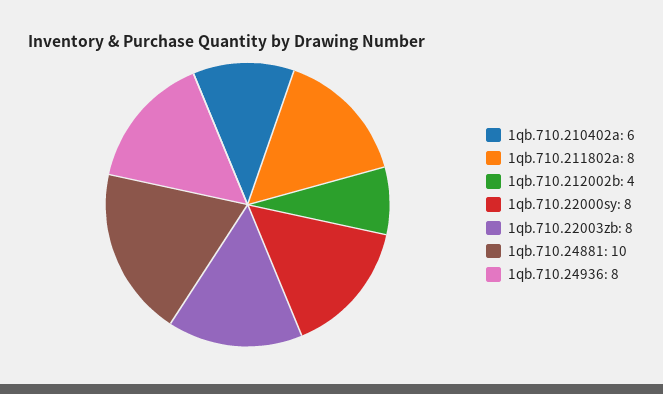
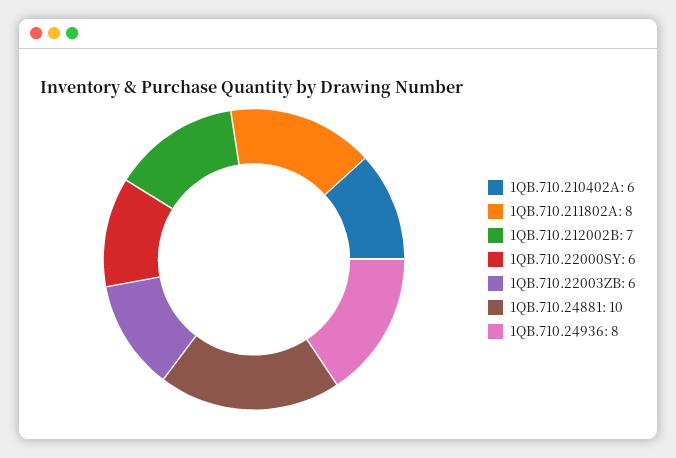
1qb.710.212002b: 4 -> 7
1qb.710.22000sy: 8 -> 6
1qb.710.22003zb: 8 -> 6

